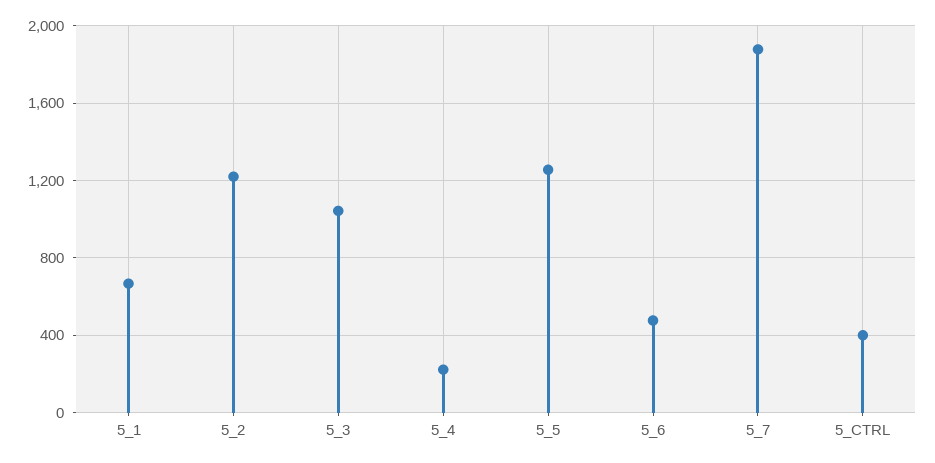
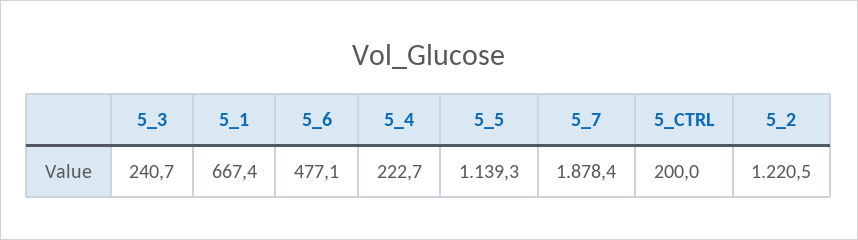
5_3: 1050 -> 240.7
5_5: 1250 -> 1139.3
5_CTRL: 400 -> 200

